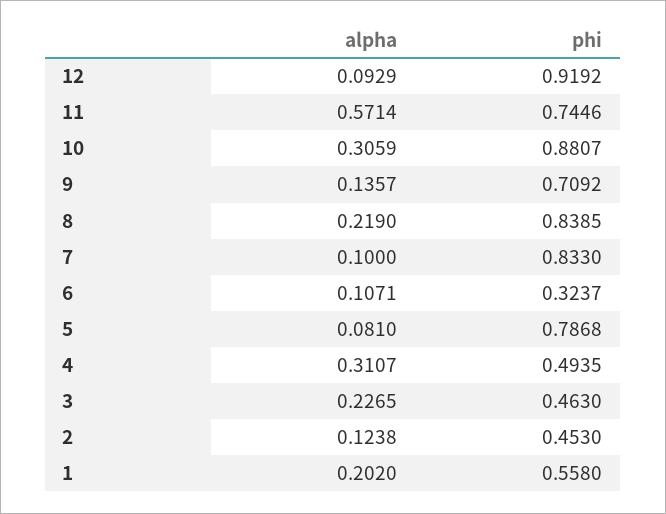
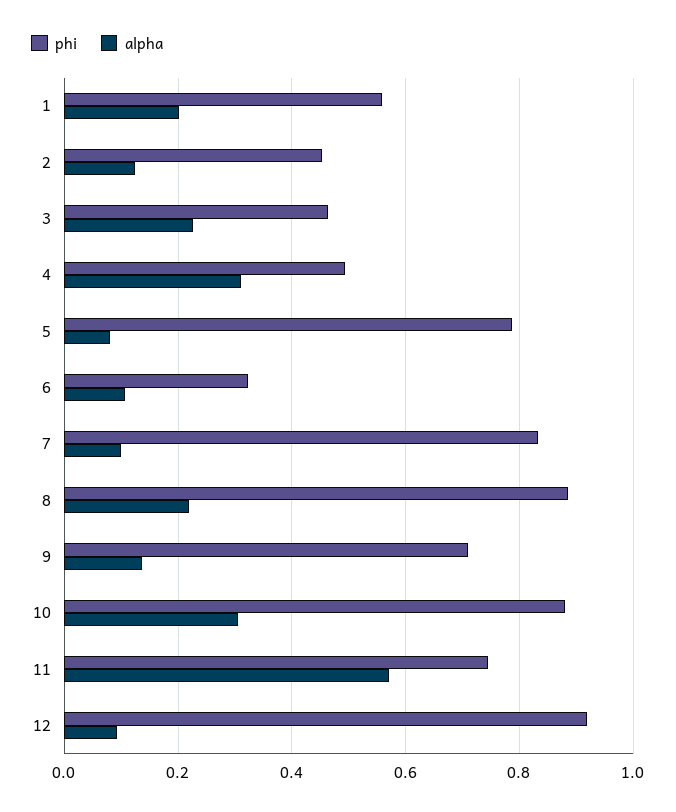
phi, 8: 0.8385 -> 0.88

